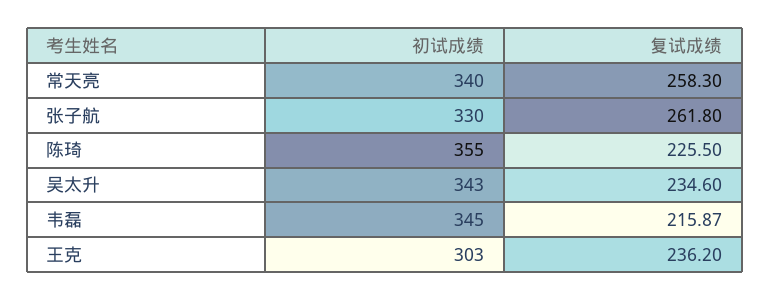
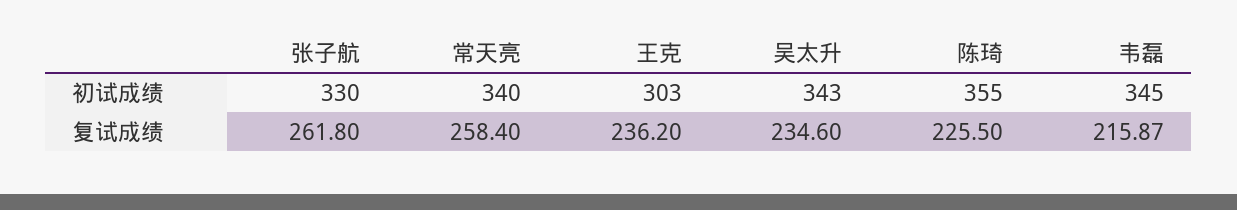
复试成绩, 常天亮: 258.3 -> 258.4

